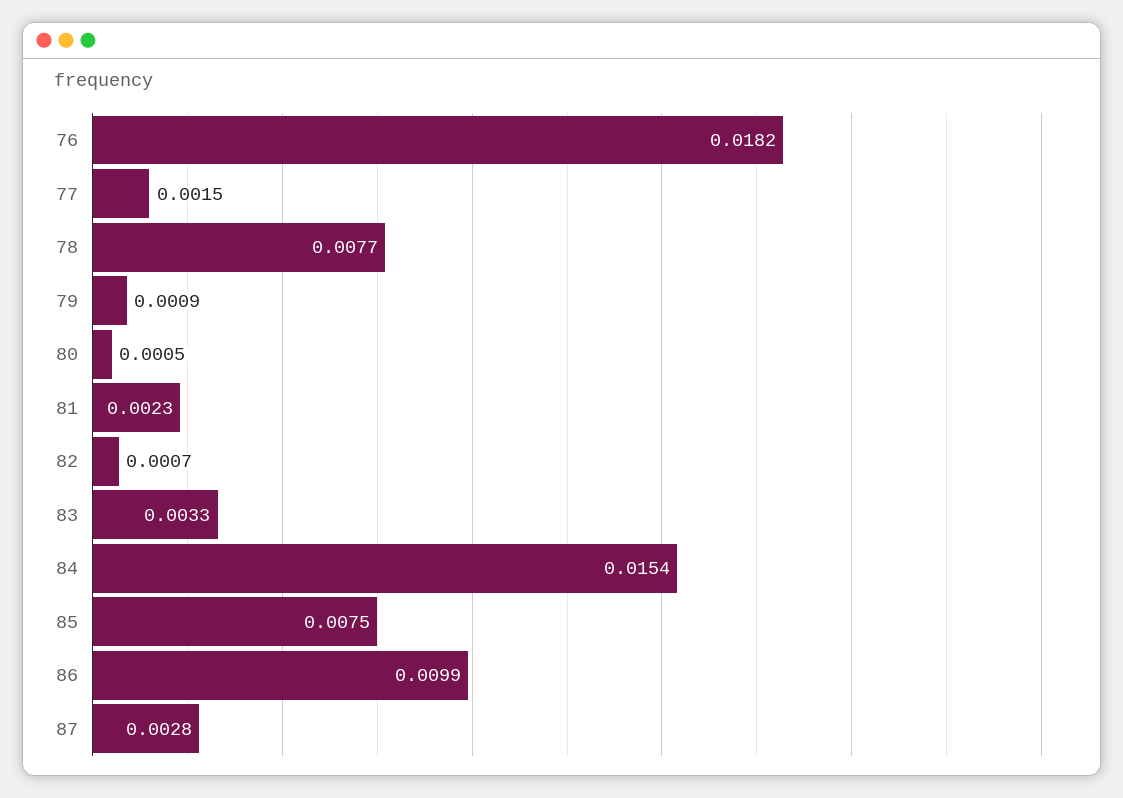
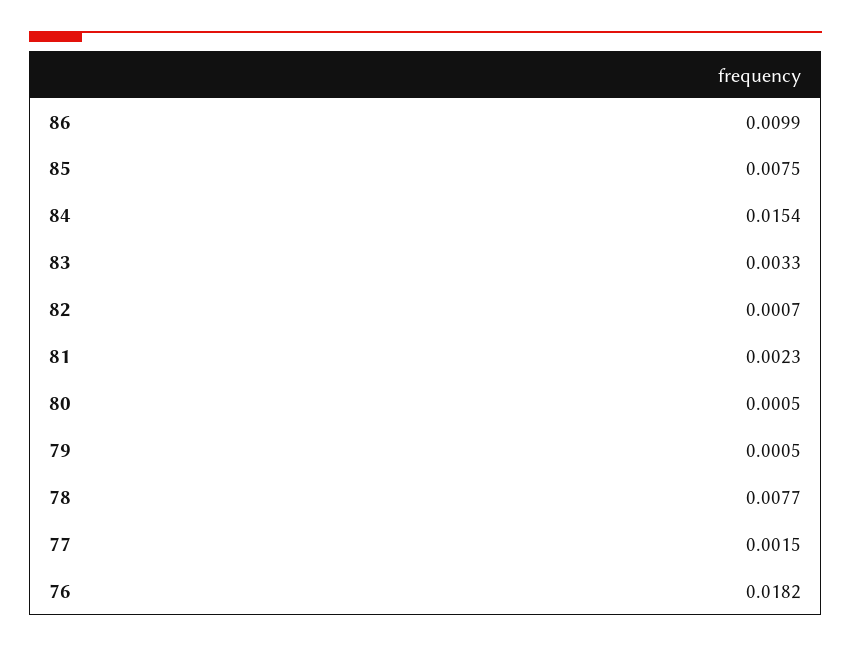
79: 0.0009 -> 0.0005
87: 0.0028 -> none

